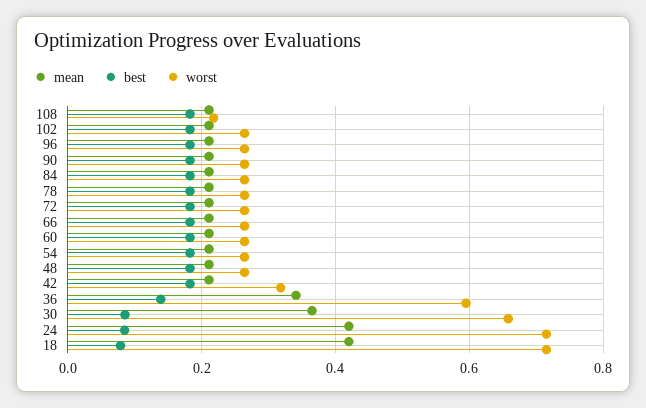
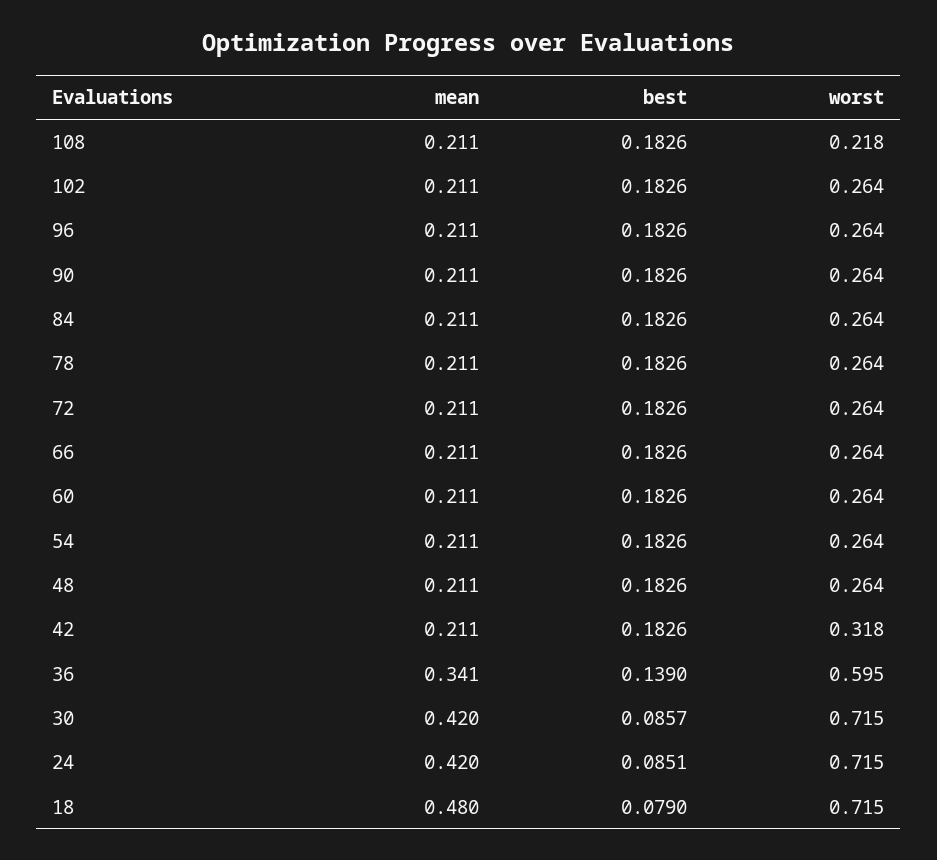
mean, 30: 0.36 -> 0.42
worst, 30: 0.66 -> 0.715
mean, 18: 0.42 -> 0.48

